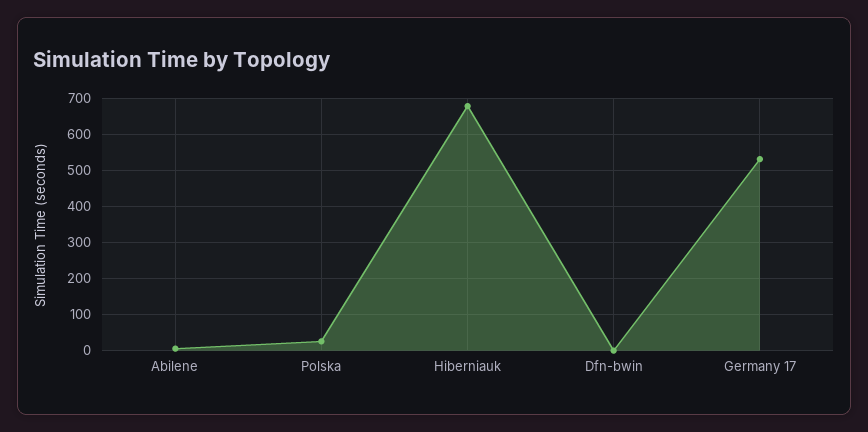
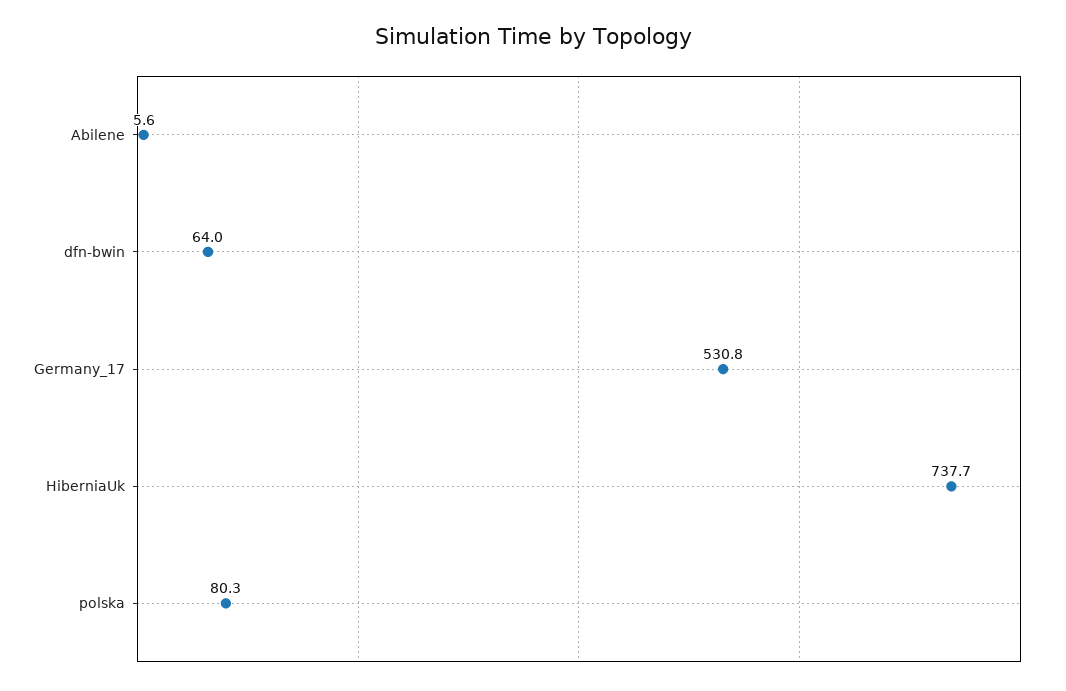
Polska: 20 -> 80.3
Hiberniauk: 680 -> 737.7
Dfn-bwin: 0 -> 64

